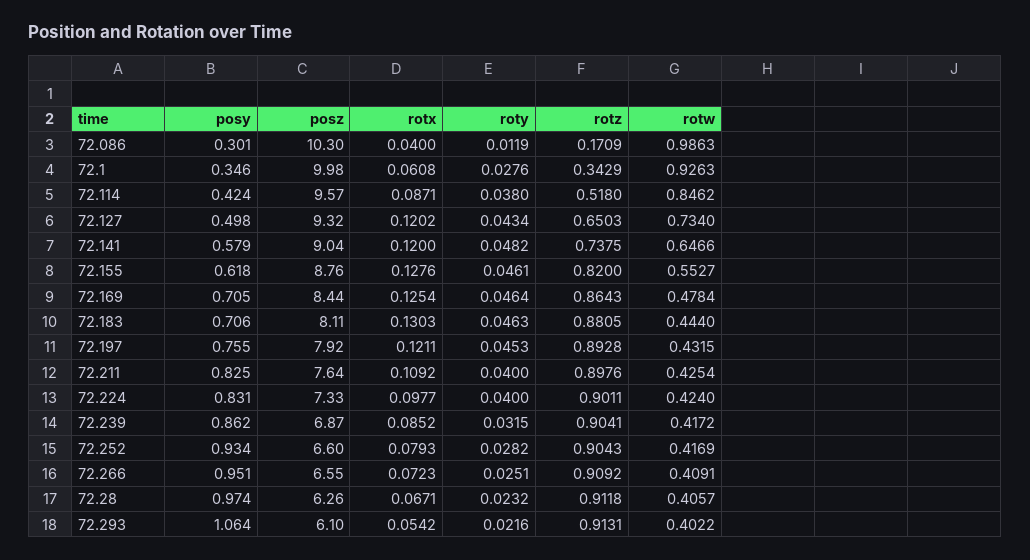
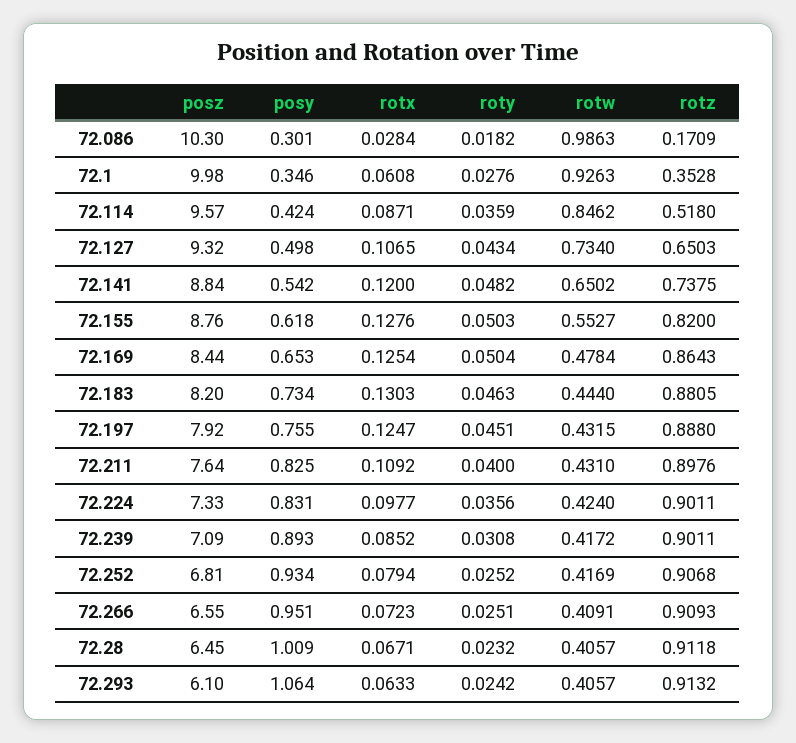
rotx, 72.086: 0.04 -> 0.0284
roty, 72.086: 0.0119 -> 0.0182
rotz, 72.1: 0.3429 -> 0.3528
roty, 72.114: 0.038 -> 0.0359
rotx, 72.127: 0.1202 -> 0.1065
posy, 72.141: 0.579 -> 0.542
posz, 72.141: 9.04 -> 8.84
rotw, 72.141: 0.6466 -> 0.6502
roty, 72.155: 0.0461 -> 0.0503
posy, 72.169: 0.705 -> 0.653
roty, 72.169: 0.0464 -> 0.0504
posy, 72.183: 0.706 -> 0.734
posz, 72.183: 8.11 -> 8.2
rotx, 72.197: 0.1211 -> 0.1247
roty, 72.197: 0.0453 -> 0.0451
rotz, 72.197: 0.8928 -> 0.888
rotw, 72.211: 0.4254 -> 0.431
roty, 72.224: 0.04 -> 0.0356
posy, 72.239: 0.862 -> 0.893
posz, 72.239: 6.87 -> 7.09
roty, 72.239: 0.0315 -> 0.0308
rotz, 72.239: 0.9041 -> 0.9011
posz, 72.252: 6.6 -> 6.81
rotx, 72.252: 0.0793 -> 0.0794
roty, 72.252: 0.0282 -> 0.0252
rotz, 72.252: 0.9043 -> 0.9068
rotz, 72.266: 0.9092 -> 0.9093
posy, 72.28: 0.974 -> 1.009
posz, 72.28: 6.26 -> 6.45
rotx, 72.293: 0.0542 -> 0.0633
roty, 72.293: 0.0216 -> 0.0242
rotz, 72.293: 0.9131 -> 0.9132
rotw, 72.293: 0.4022 -> 0.4057

